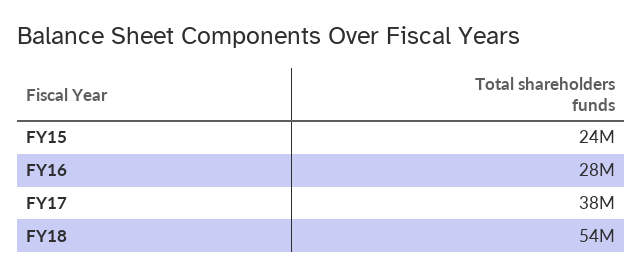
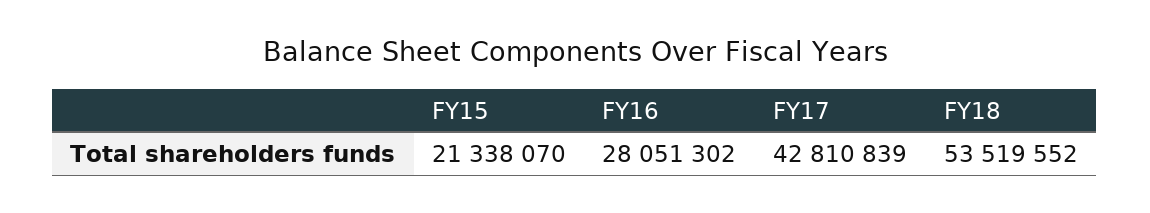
FY15: 24000000 -> 21338070
FY17: 38000000 -> 42810839

